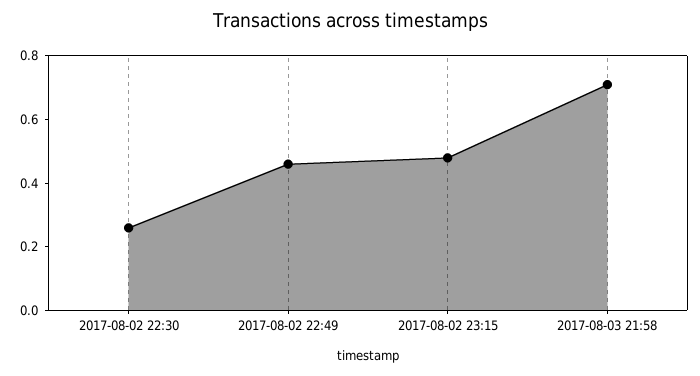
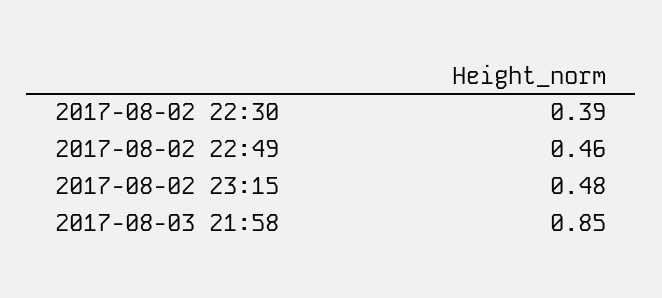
2017-08-02 22:30: 0.25 -> 0.39
2017-08-03 21:58: 0.7 -> 0.85

